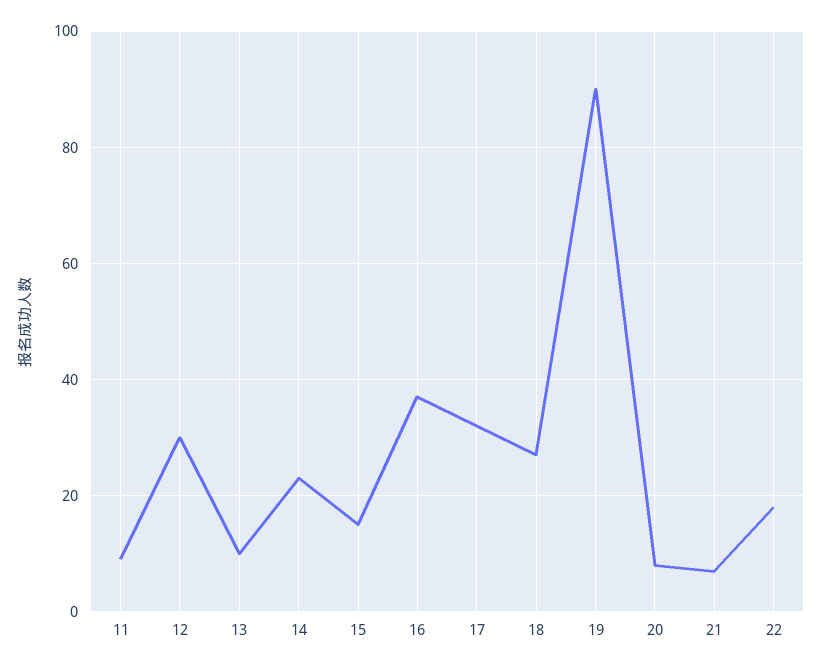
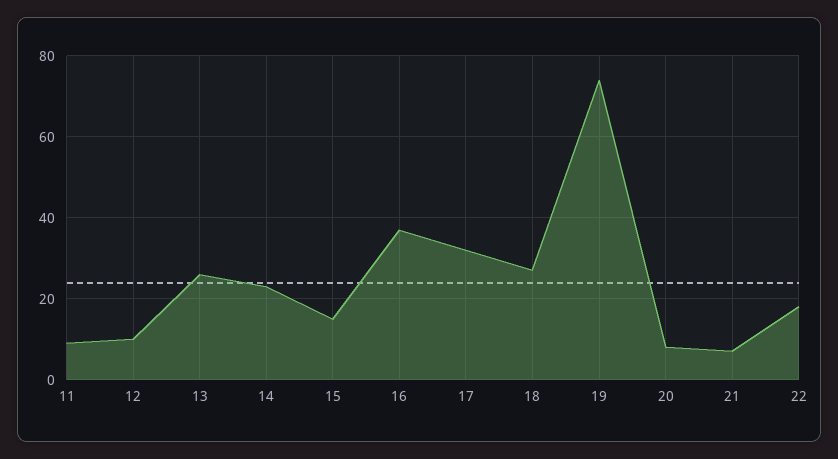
12: 30 -> 10
13: 10 -> 25
19: 90 -> 75

